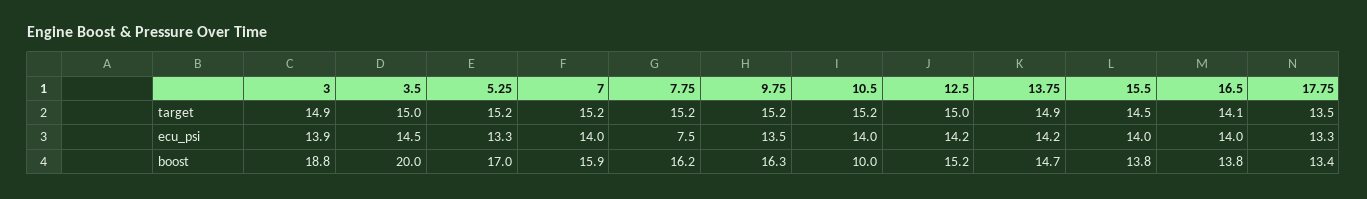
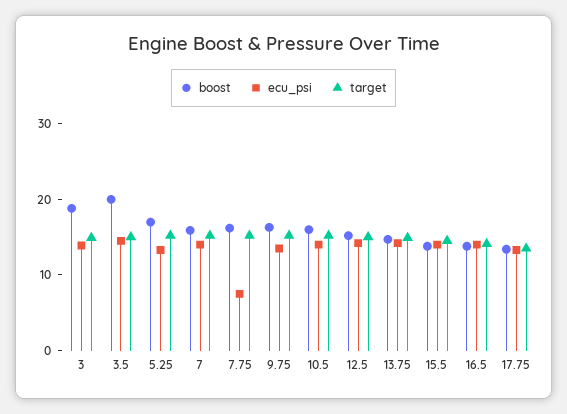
boost, 10.5: 10 -> 16

